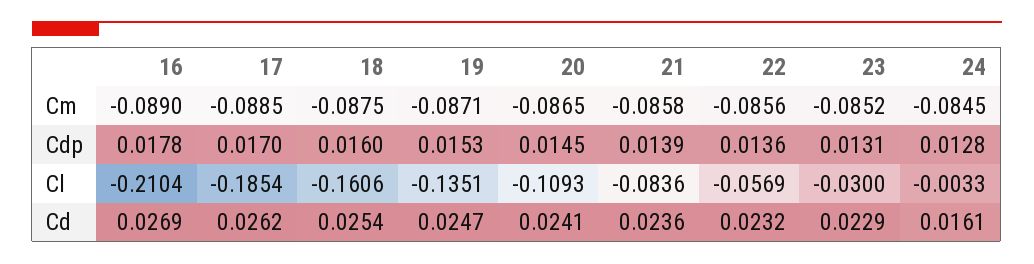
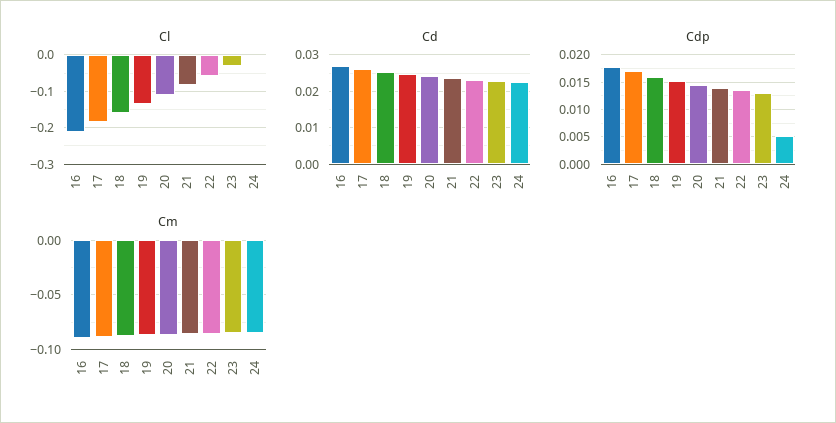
Cdp, 24: 0.0128 -> 0.005
Cd, 24: 0.0161 -> 0.022

